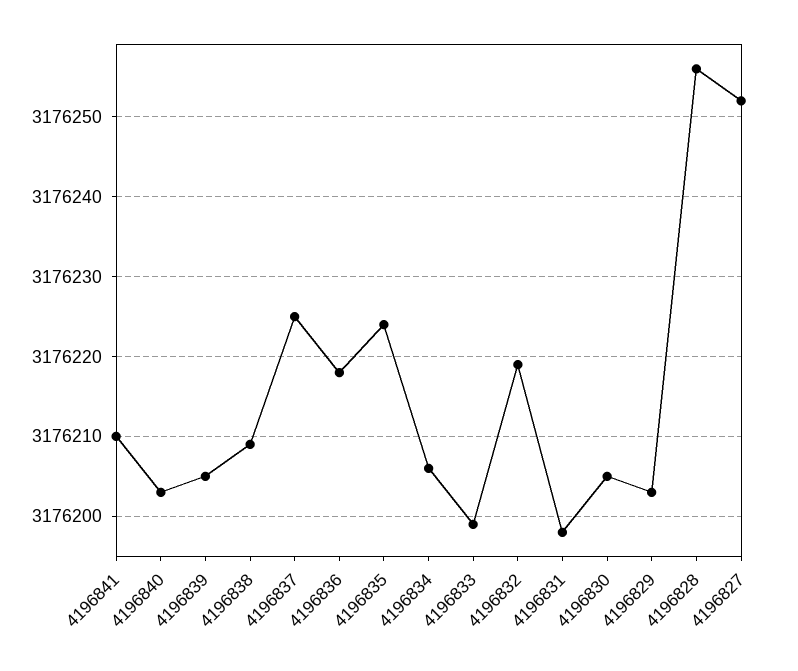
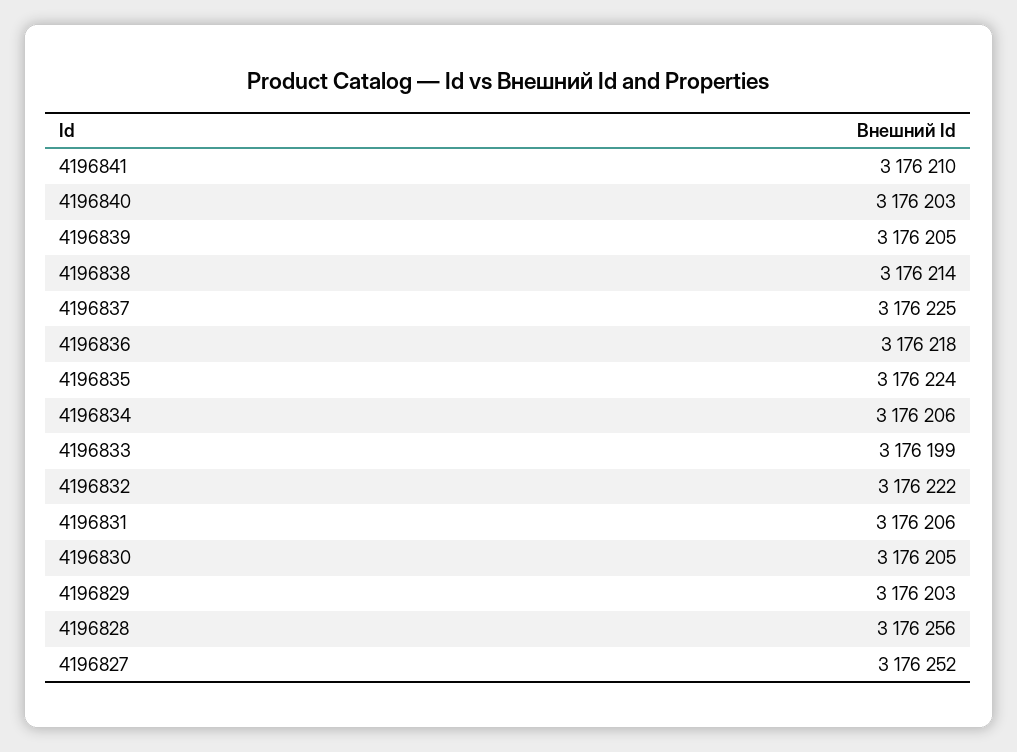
4196838: 3176209 -> 3176214
4196832: 3176219 -> 3176222
4196831: 3176198 -> 3176206

